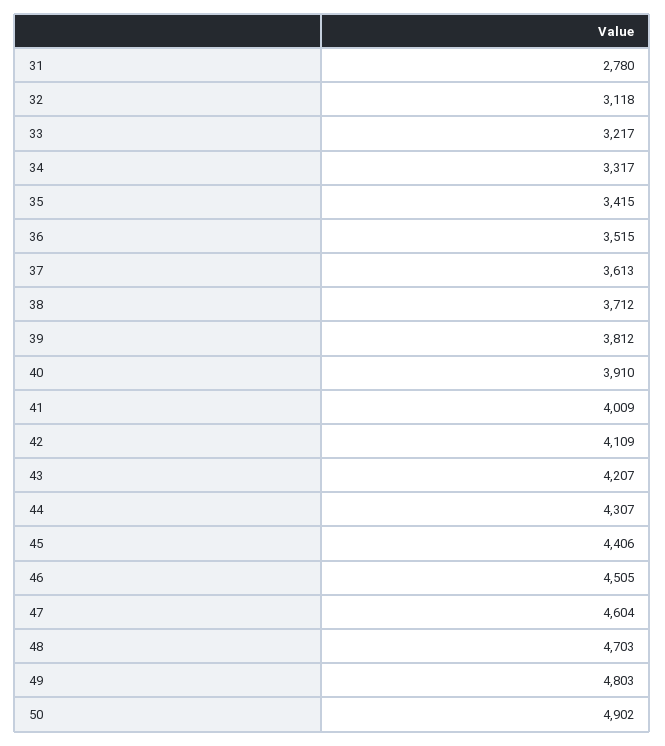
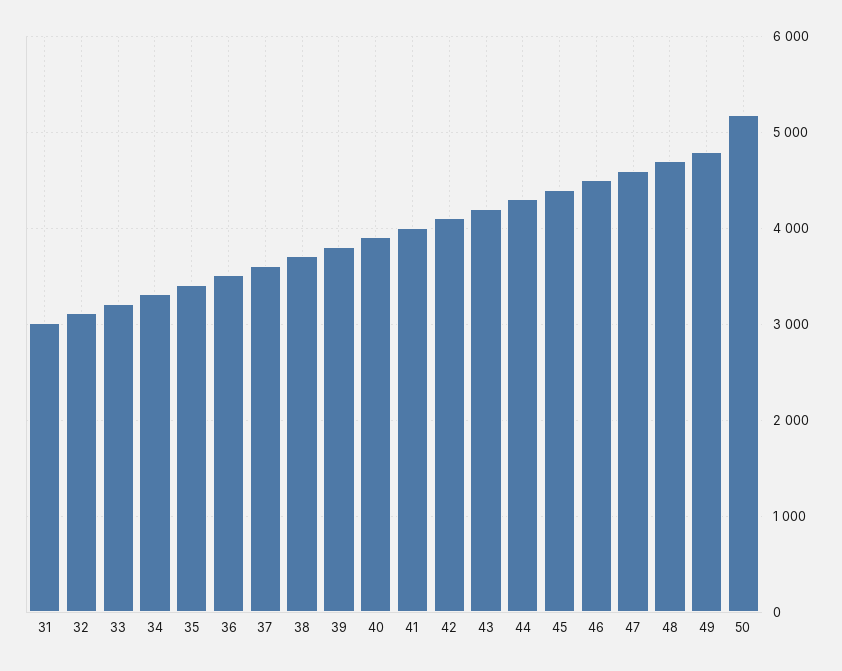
31: 2780 -> 3000
50: 4902 -> 5200

